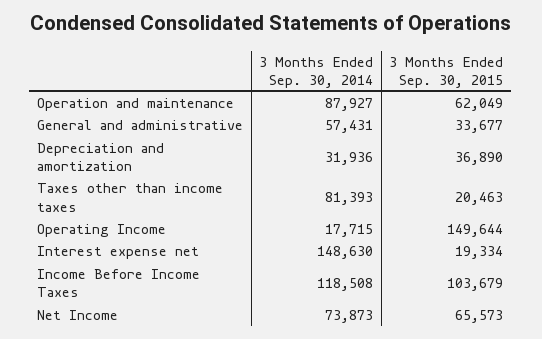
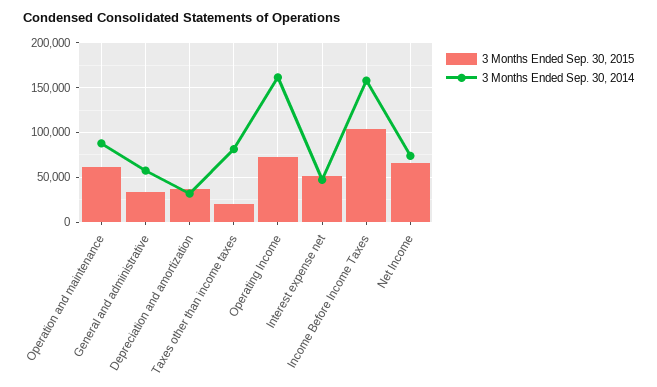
3 Months Ended Sep. 30, 2014, Operating Income: 17715 -> 160000
3 Months Ended Sep. 30, 2015, Operating Income: 149644 -> 70000
3 Months Ended Sep. 30, 2014, Interest expense net: 148630 -> 50000
3 Months Ended Sep. 30, 2015, Interest expense net: 19334 -> 50000
3 Months Ended Sep. 30, 2014, Income Before Income Taxes: 118508 -> 160000

